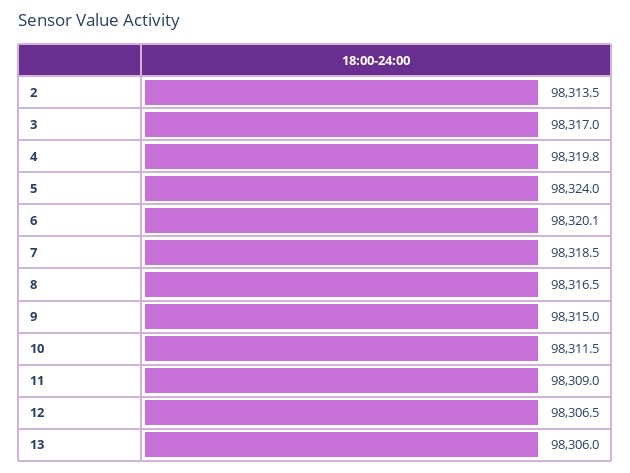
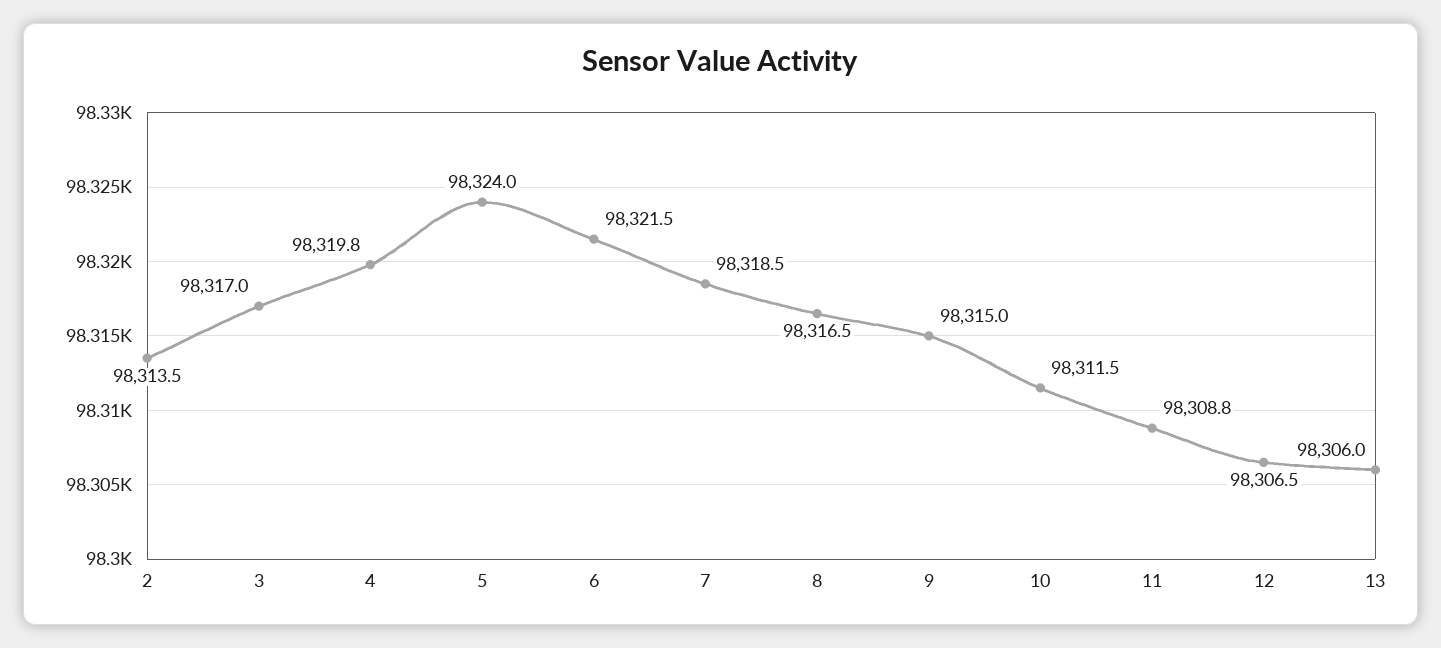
6: 98320.1 -> 98321.5
11: 98309 -> 98308.8

